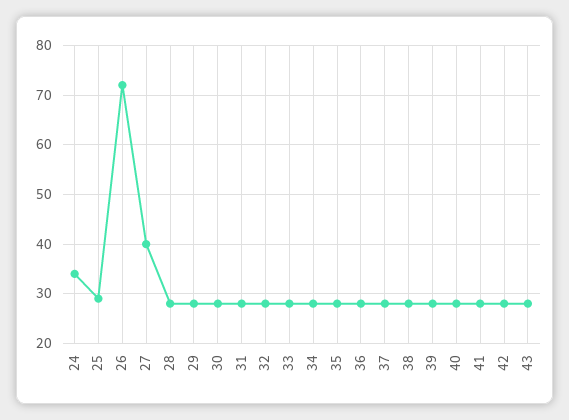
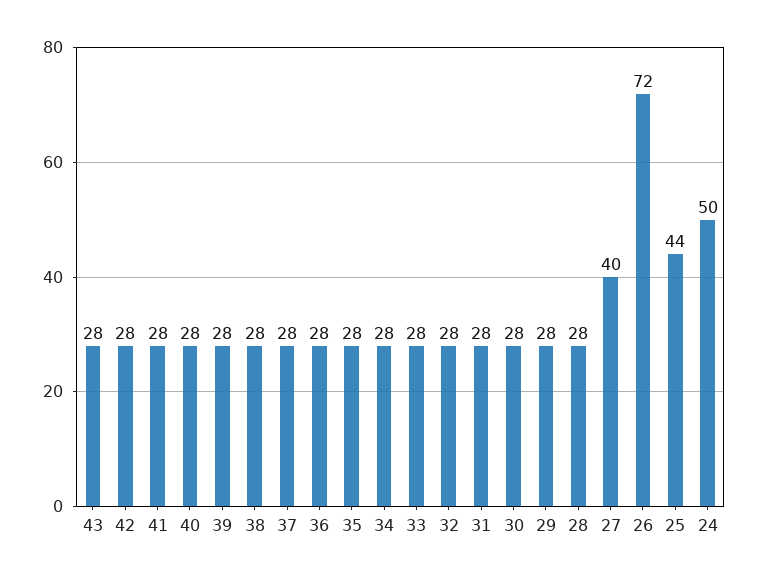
24: 35 -> 50
25: 30 -> 44

